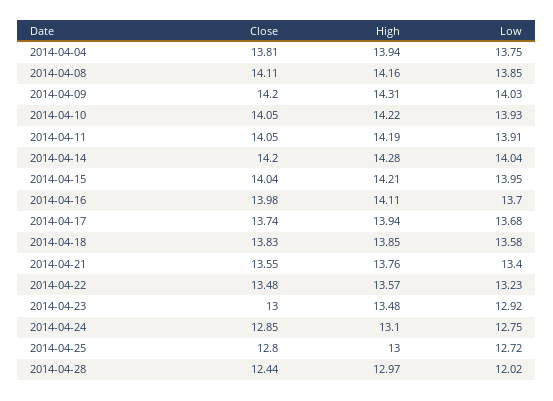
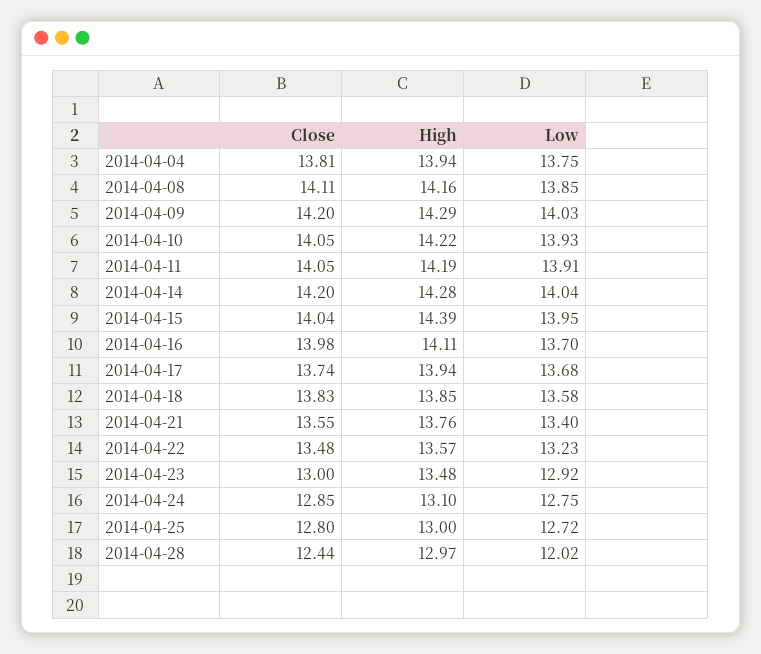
High, 2014-04-09: 14.31 -> 14.29
High, 2014-04-15: 14.21 -> 14.39

